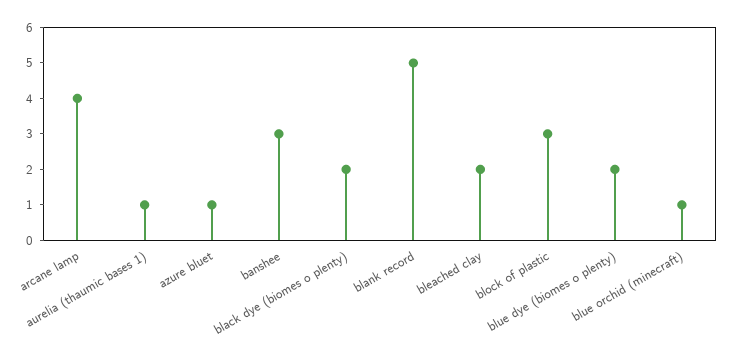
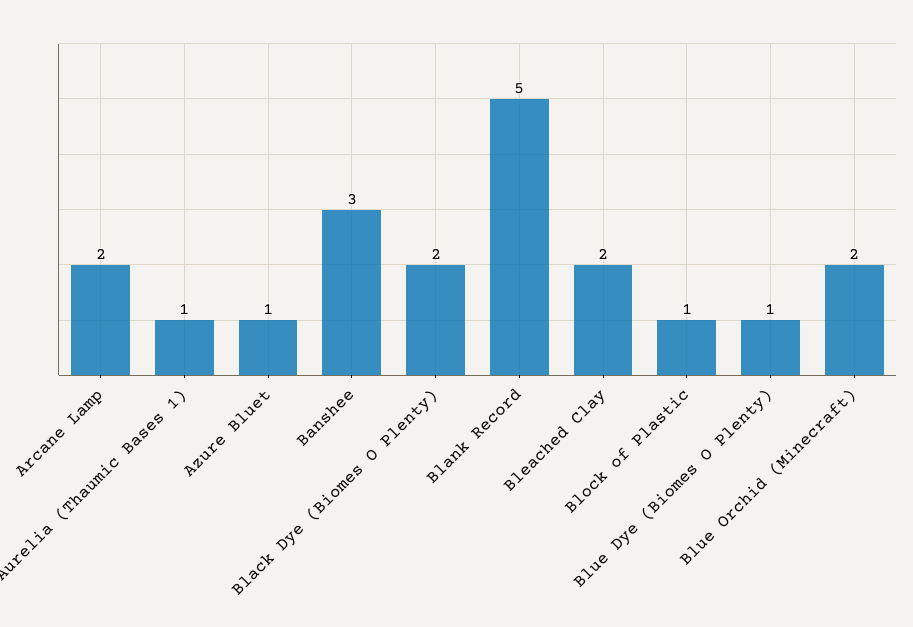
arcane lamp: 4 -> 2
block of plastic: 3 -> 1
blue dye (biomes o plenty): 2 -> 1
blue orchid (minecraft): 1 -> 2

